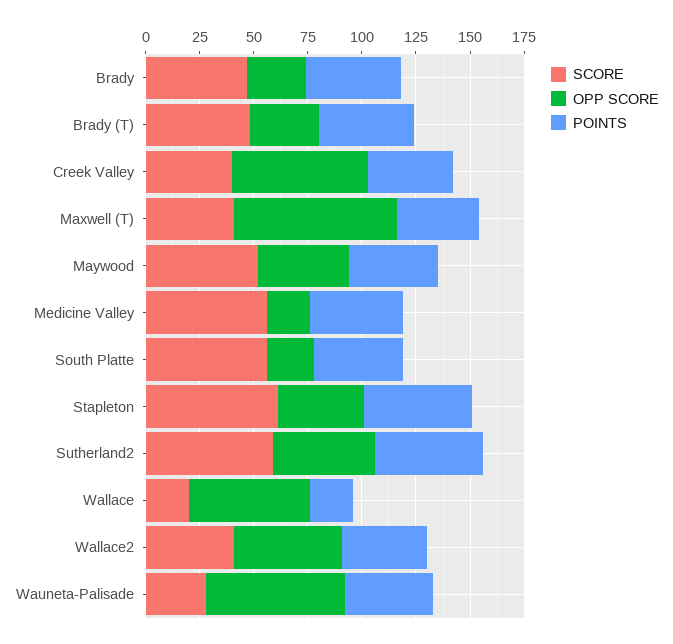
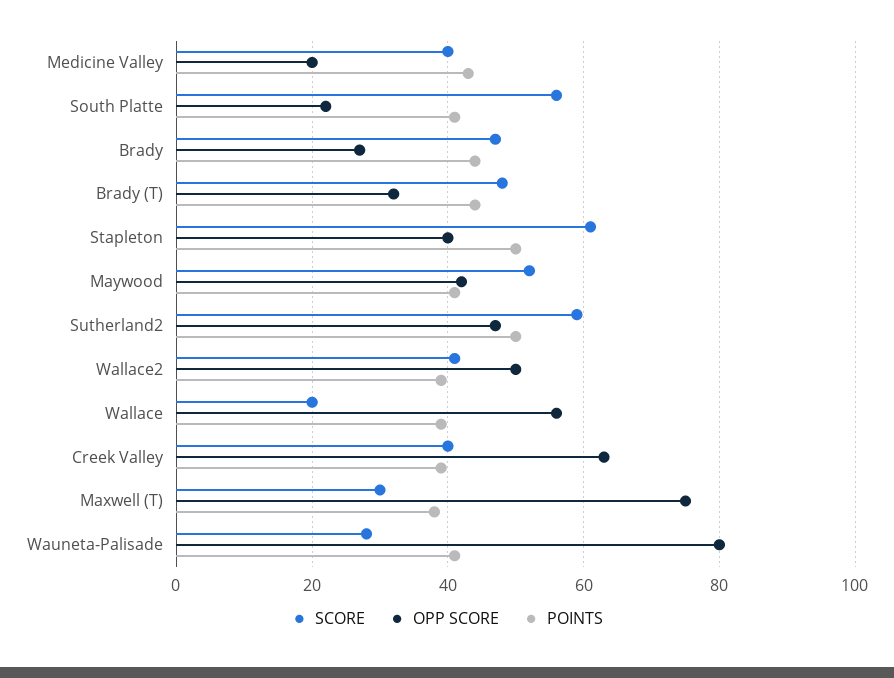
SCORE, Maxwell (T): 40 -> 30
SCORE, Medicine Valley: 55 -> 40
POINTS, Wallace: 20 -> 40
OPP SCORE, Wauneta-Palisade: 65 -> 80

